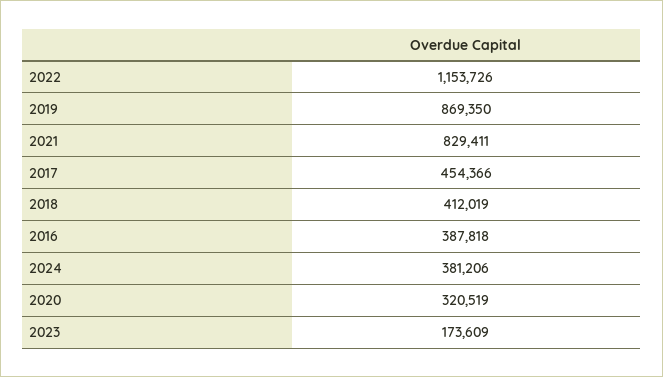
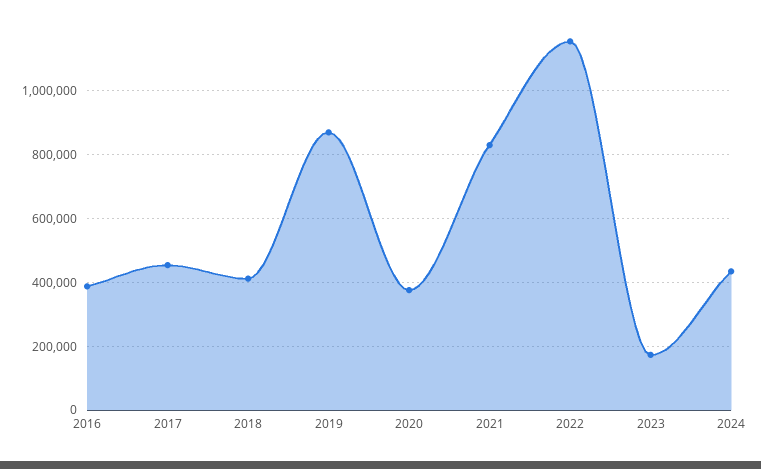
2024: 381206 -> 440000
2020: 320519 -> 380000

